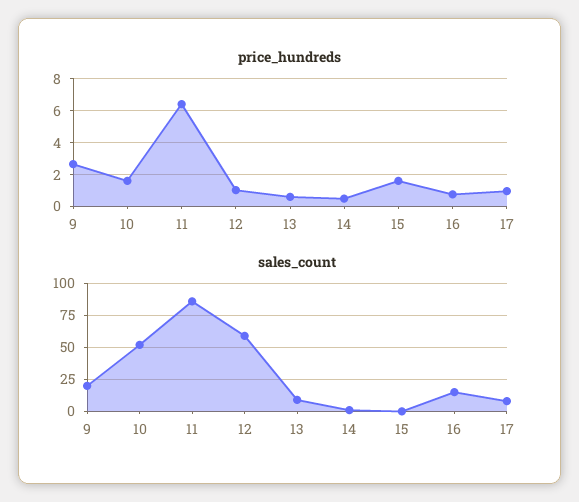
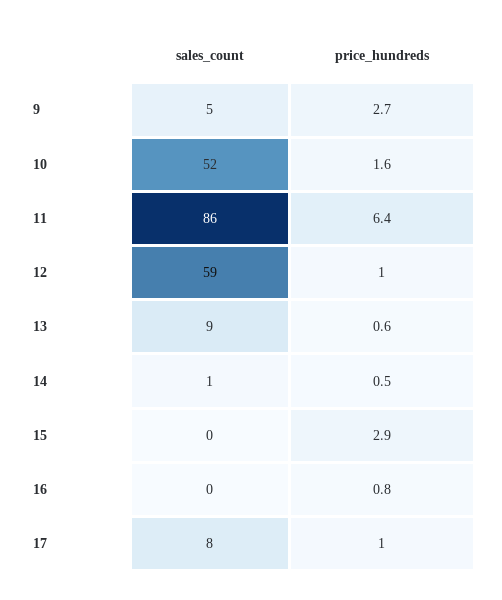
price_hundreds, 15: 1.5 -> 2.9
sales_count, 9: 20 -> 5
sales_count, 16: 15 -> 0

